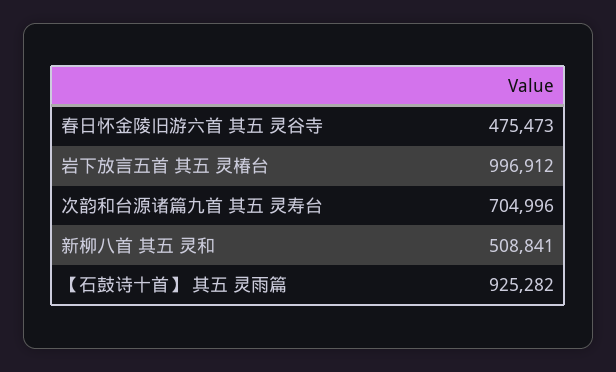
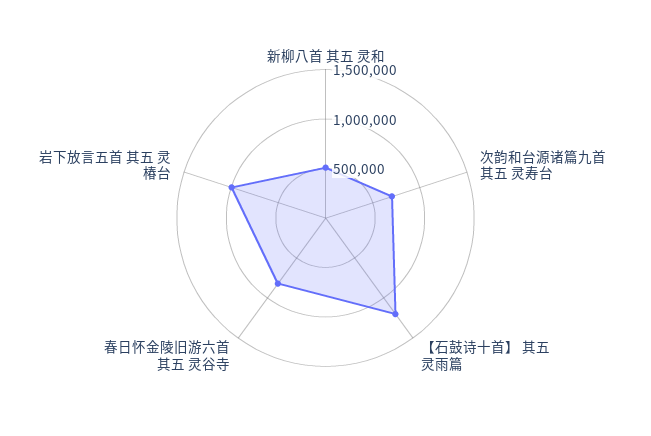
春日怀金陵旧游六首 其五 灵谷寺: 475473 -> 800000
【石鼓诗十首】 其五 灵雨篇: 925282 -> 1200000

